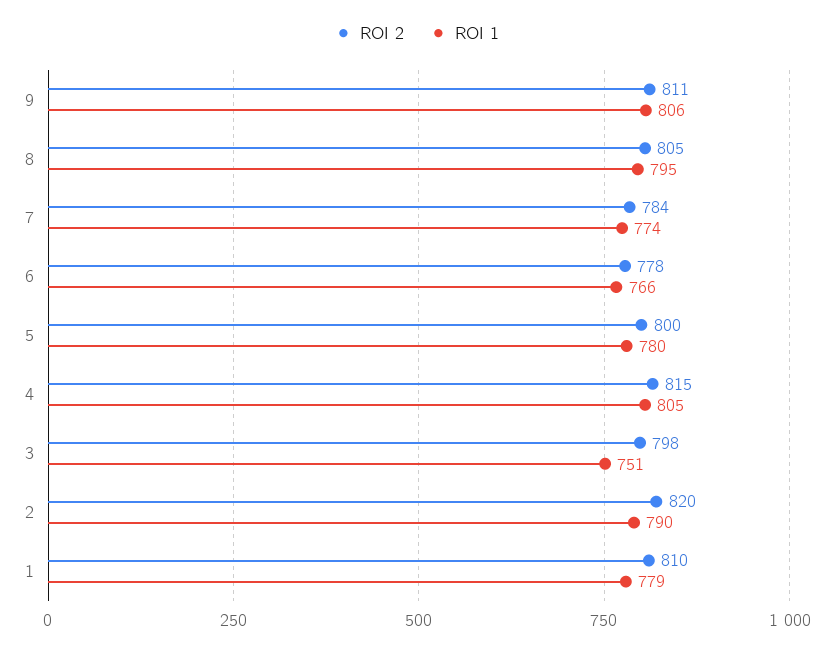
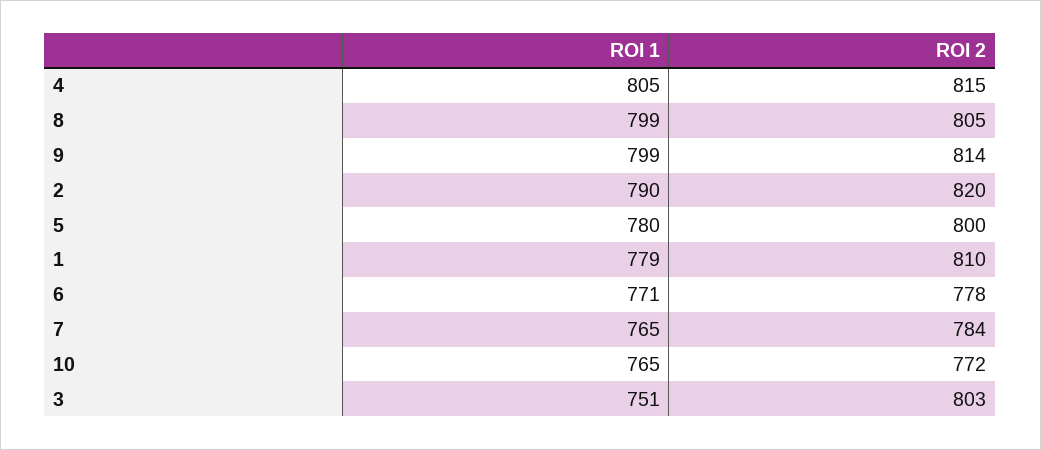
ROI 2, 9: 811 -> 814
ROI 1, 9: 806 -> 799
ROI 1, 8: 795 -> 799
ROI 1, 7: 774 -> 765
ROI 1, 6: 766 -> 771
ROI 2, 3: 798 -> 803
ROI 1, 10: none -> 765
ROI 2, 10: none -> 772

